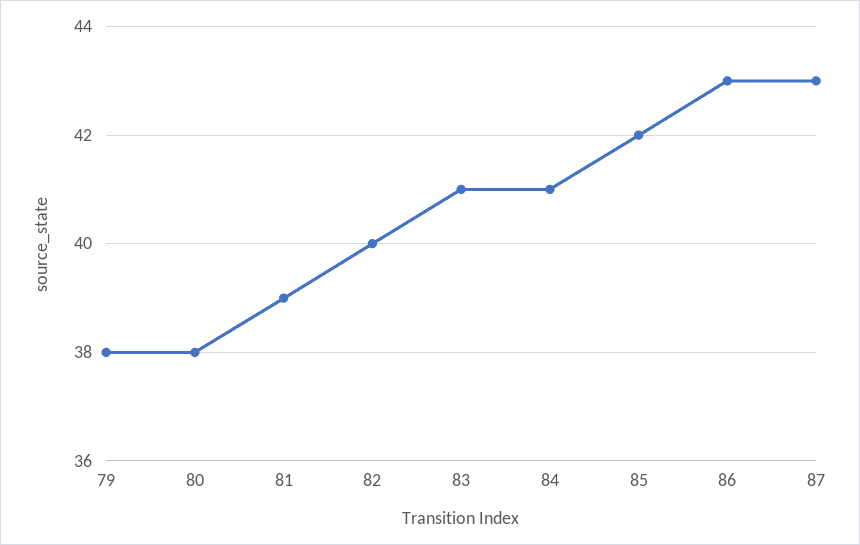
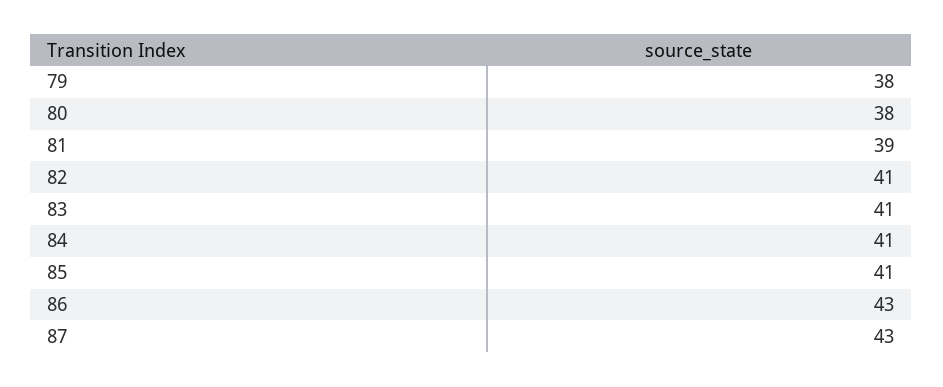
82: 40 -> 41
85: 42 -> 41

